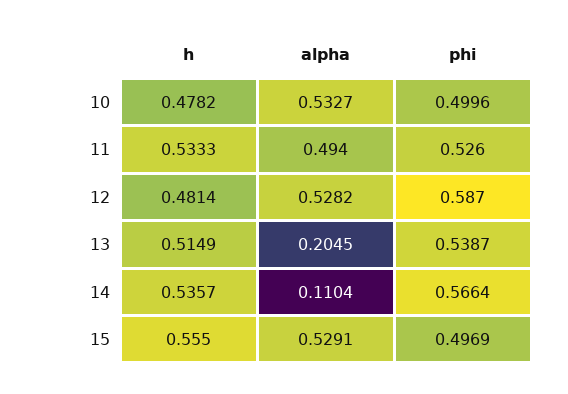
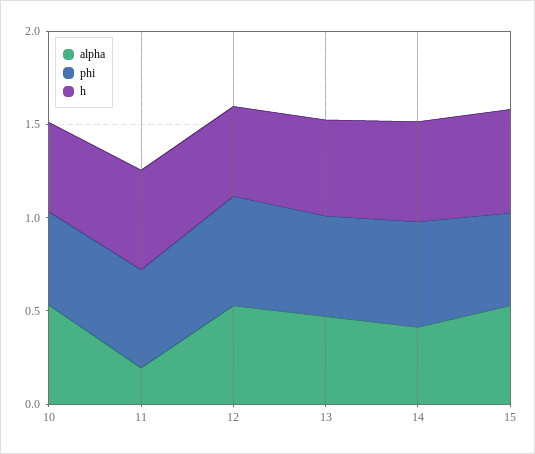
alpha, 11: 0.494 -> 0.2
alpha, 13: 0.2045 -> 0.5
alpha, 14: 0.1104 -> 0.4

